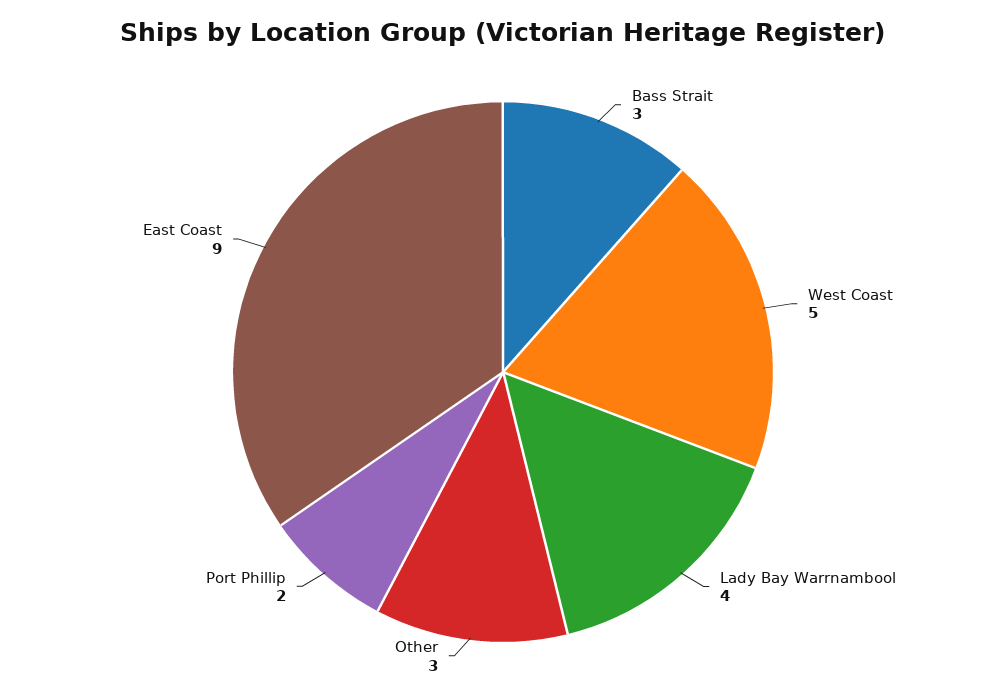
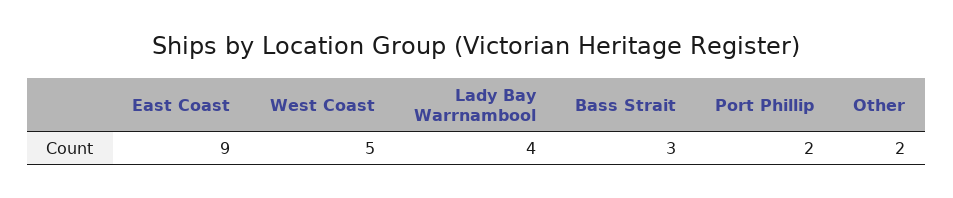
Other: 3 -> 2

